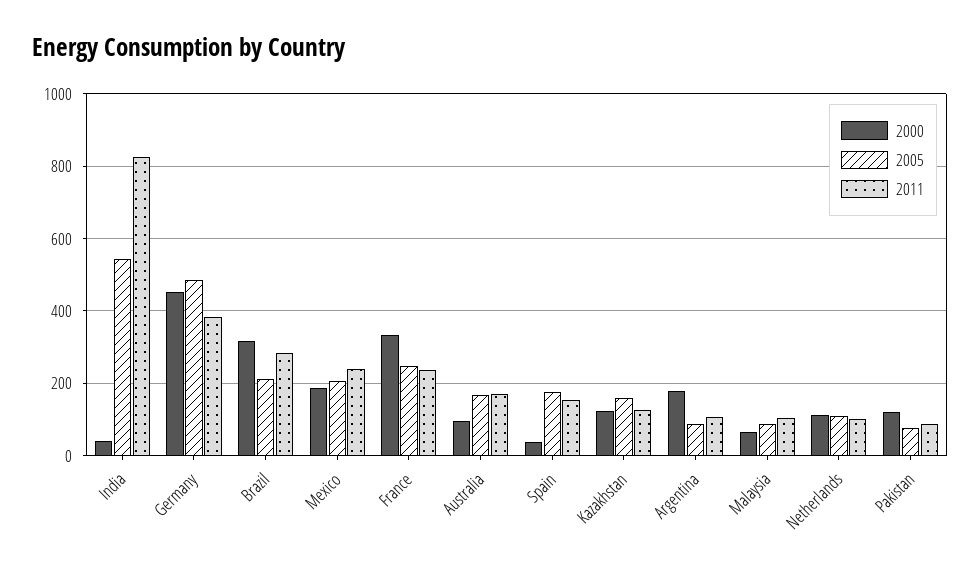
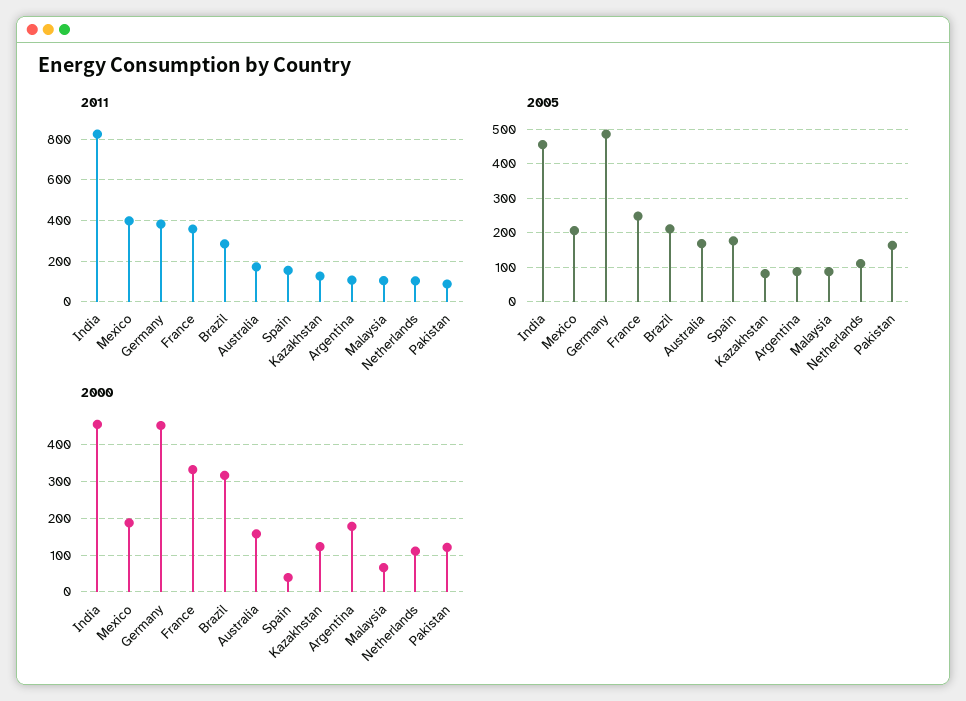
2000, India: 40 -> 460
2005, India: 540 -> 460
2011, Mexico: 240 -> 400
2011, France: 240 -> 350
2000, Australia: 100 -> 160
2005, Kazakhstan: 160 -> 80
2005, Pakistan: 80 -> 160

